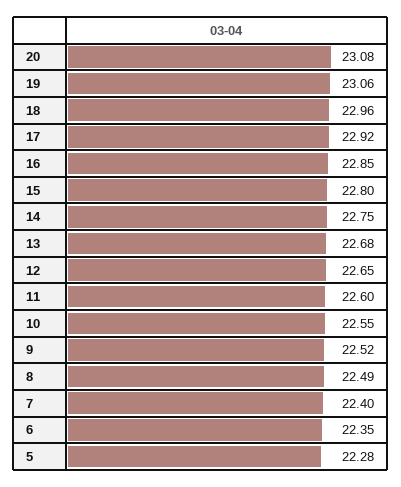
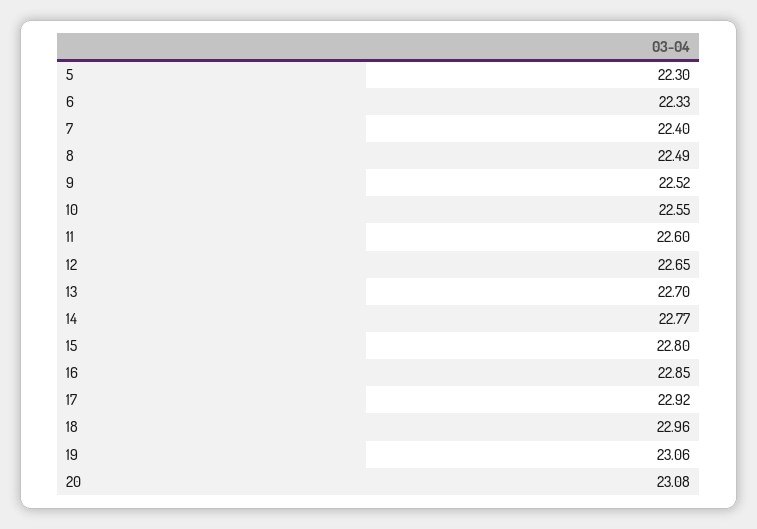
14: 22.75 -> 22.77
13: 22.68 -> 22.7
6: 22.35 -> 22.33
5: 22.28 -> 22.3

